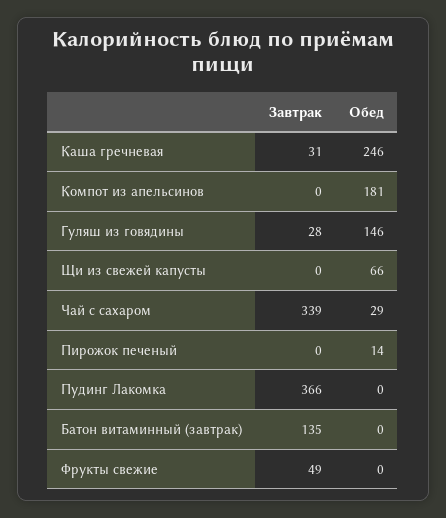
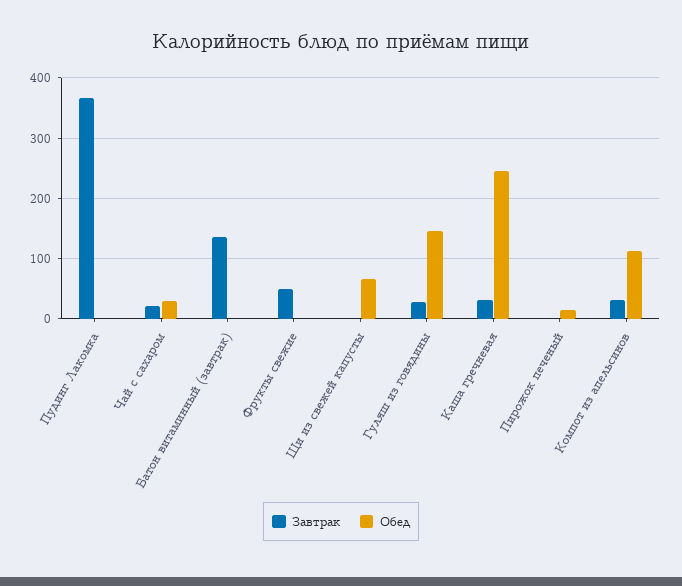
Завтрак, Компот из апельсинов: 0 -> 30
Обед, Компот из апельсинов: 181 -> 110
Завтрак, Чай с сахаром: 339 -> 20

